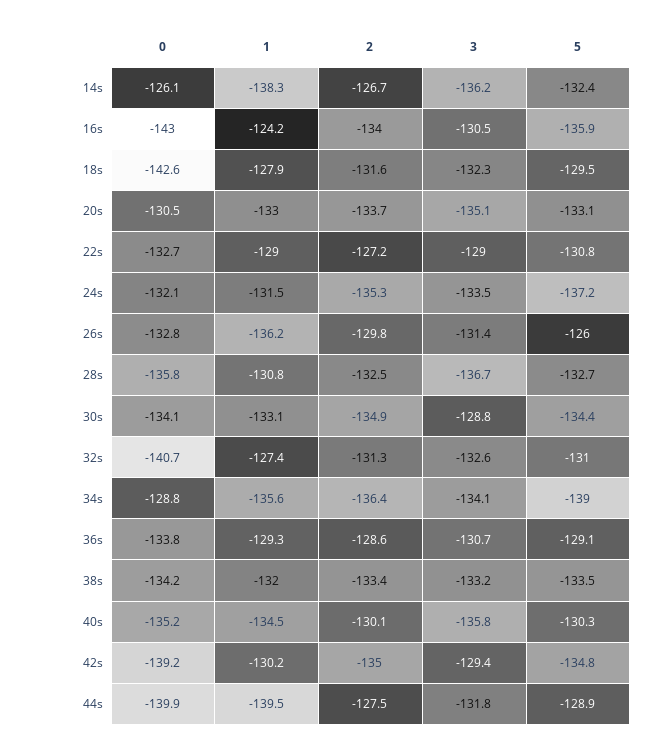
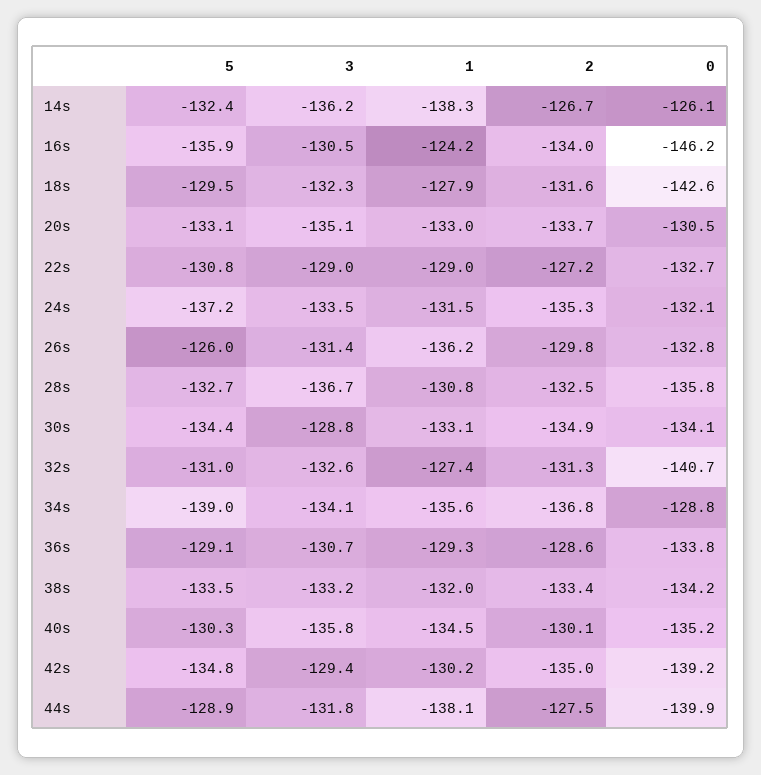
0, 16s: -143 -> -146.2
2, 34s: -136.4 -> -136.8
1, 44s: -139.5 -> -138.1

